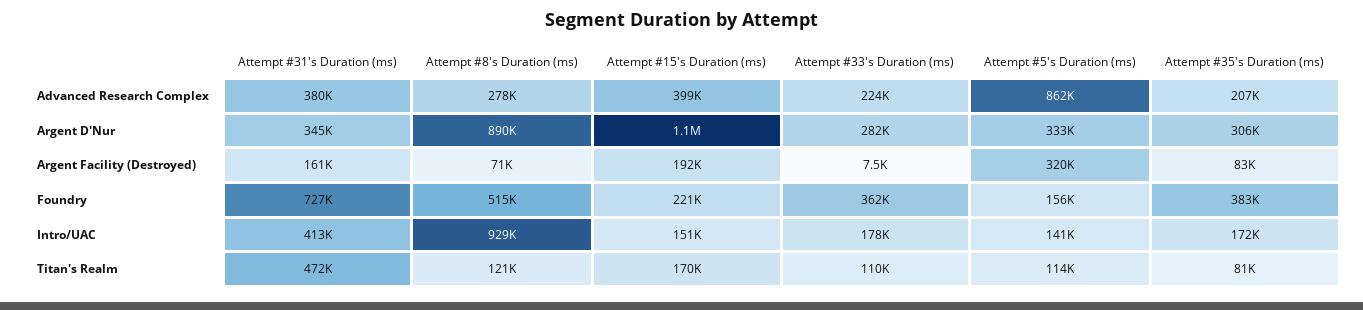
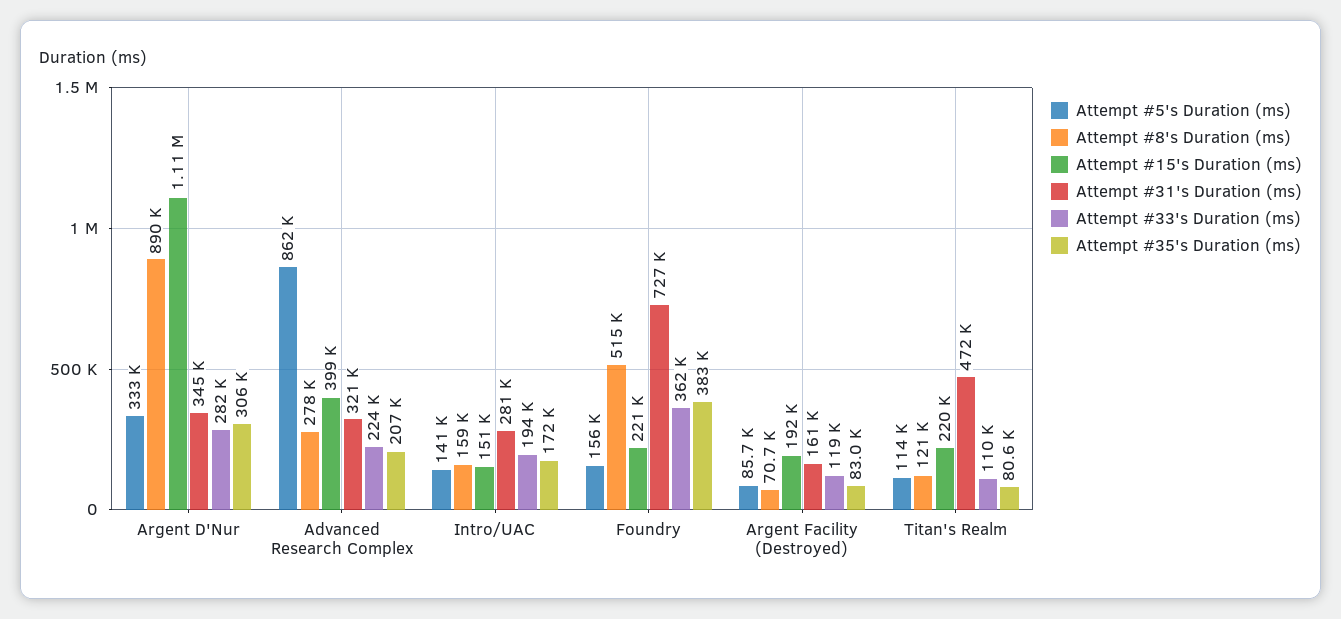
Attempt #31's Duration (ms), Advanced Research Complex: 380000 -> 321000
Attempt #33's Duration (ms), Argent Facility (Destroyed): 7500 -> 119000
Attempt #5's Duration (ms), Argent Facility (Destroyed): 320000 -> 85700
Attempt #31's Duration (ms), Intro/UAC: 413000 -> 281000
Attempt #8's Duration (ms), Intro/UAC: 929000 -> 159000
Attempt #33's Duration (ms), Intro/UAC: 178000 -> 194000
Attempt #15's Duration (ms), Titan's Realm: 170000 -> 220000

